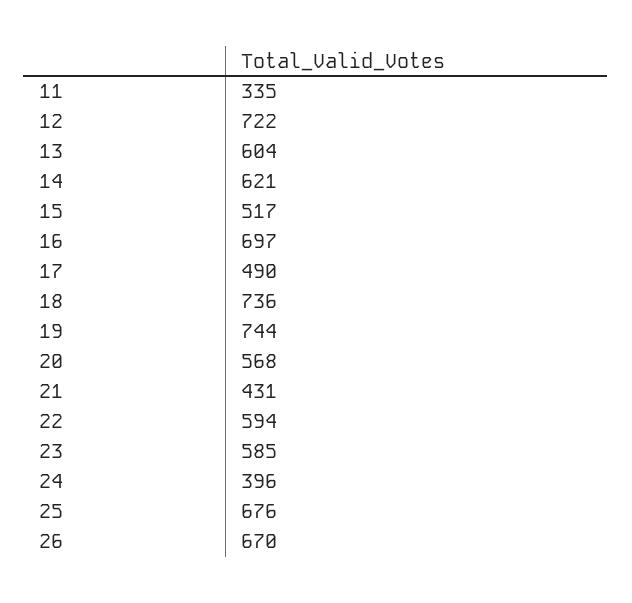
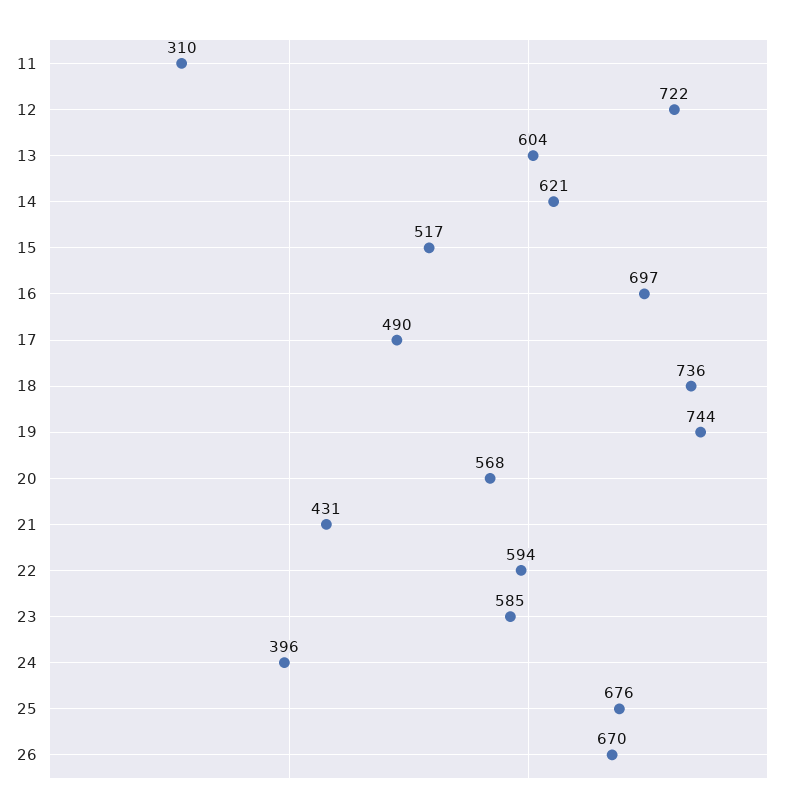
11: 335 -> 310

